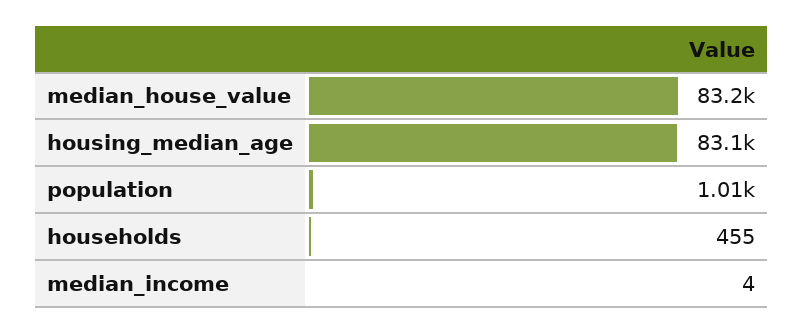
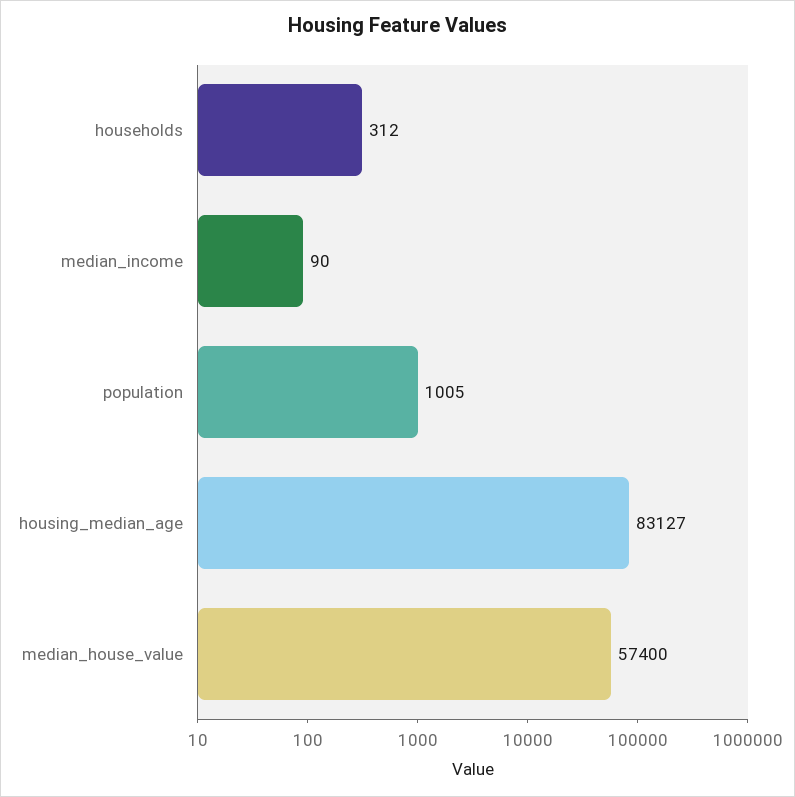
median_house_value: 83200 -> 57400
households: 455 -> 312
median_income: 4 -> 90

